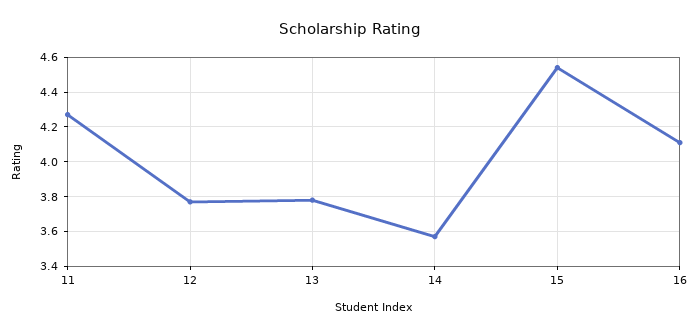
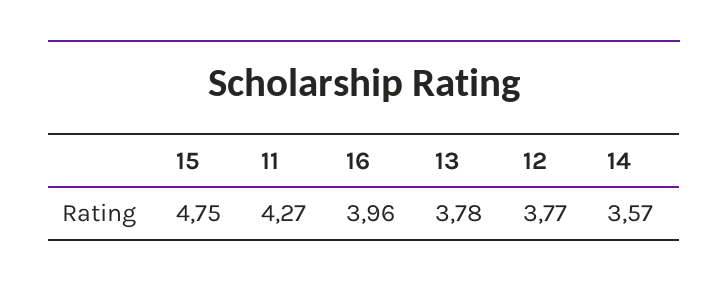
15: 4.55 -> 4.75
16: 4.1 -> 3.96

